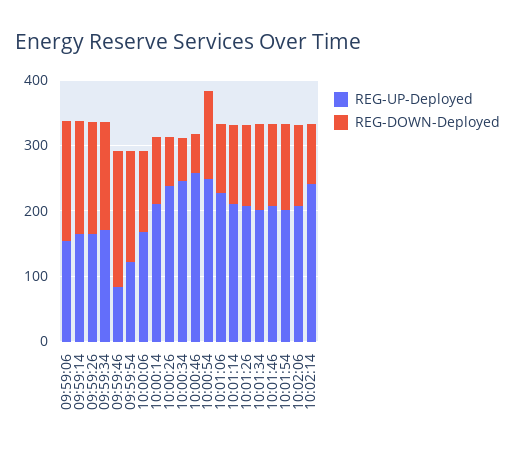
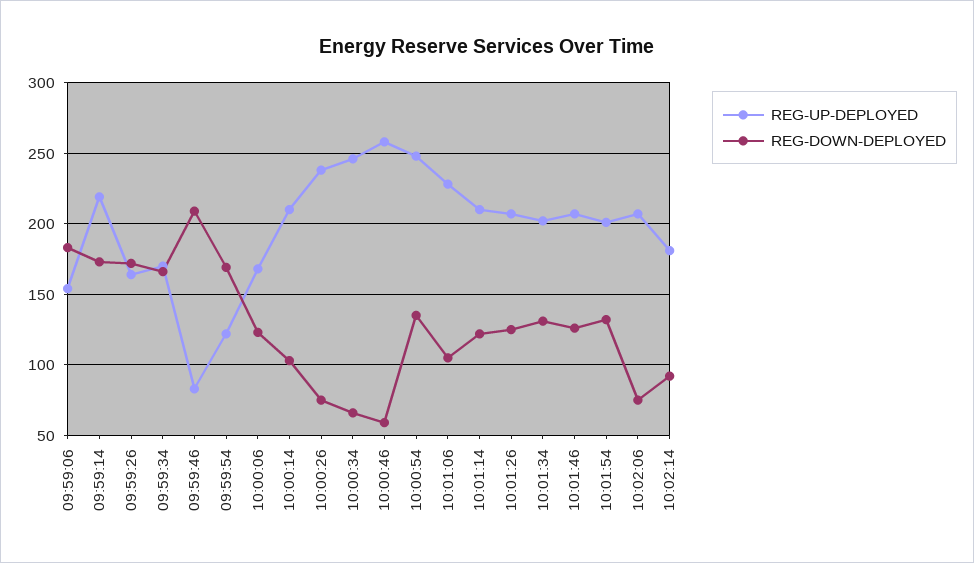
REG-UP-Deployed, 09:59:14: 160 -> 220
REG-DOWN-Deployed, 10:02:06: 120 -> 75
REG-UP-Deployed, 10:02:14: 240 -> 180

